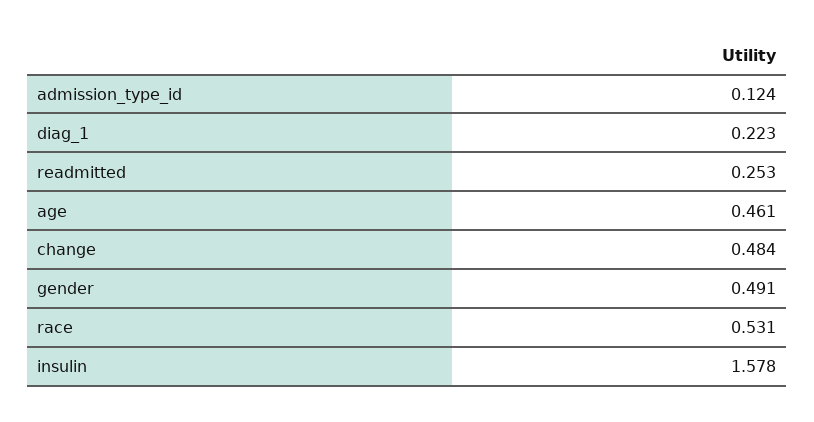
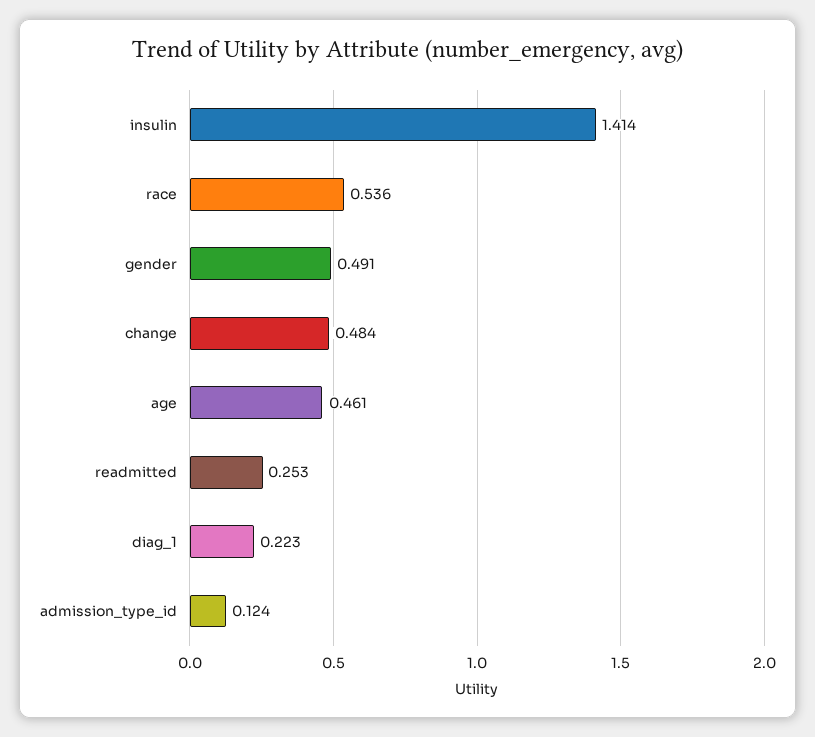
race: 0.531 -> 0.536
insulin: 1.578 -> 1.414

